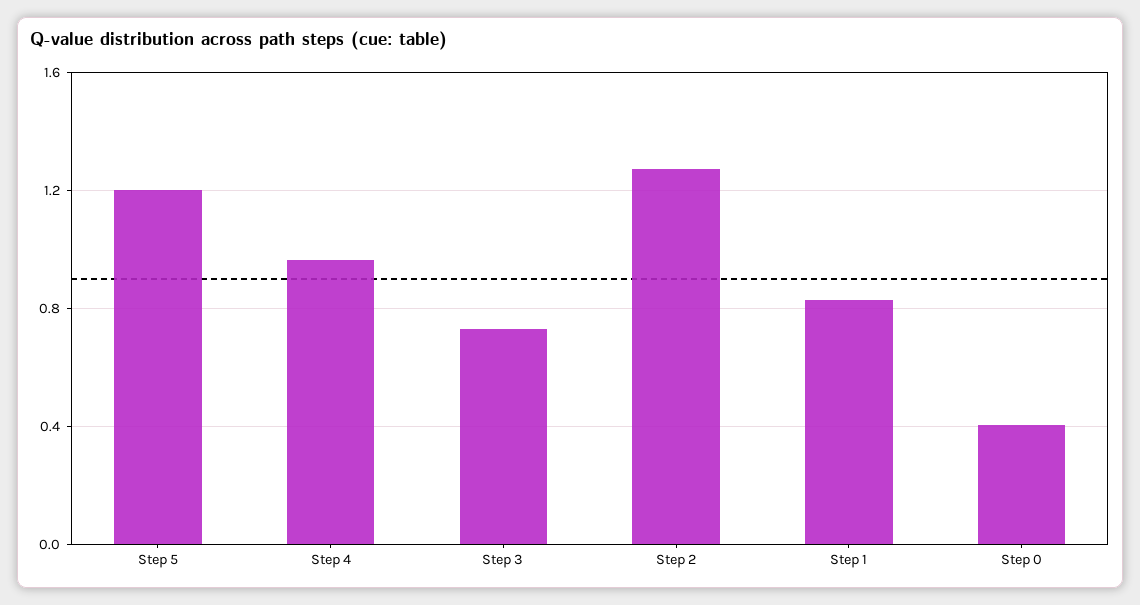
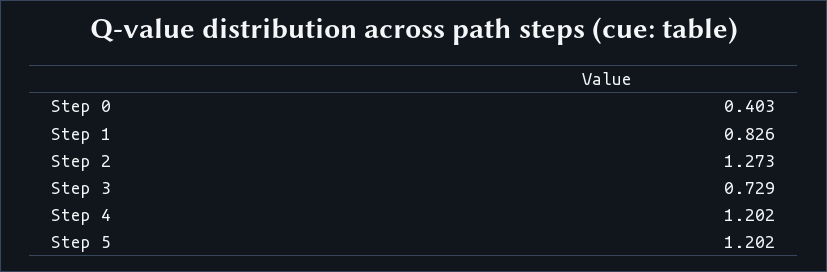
Step 4: 0.95 -> 1.202

